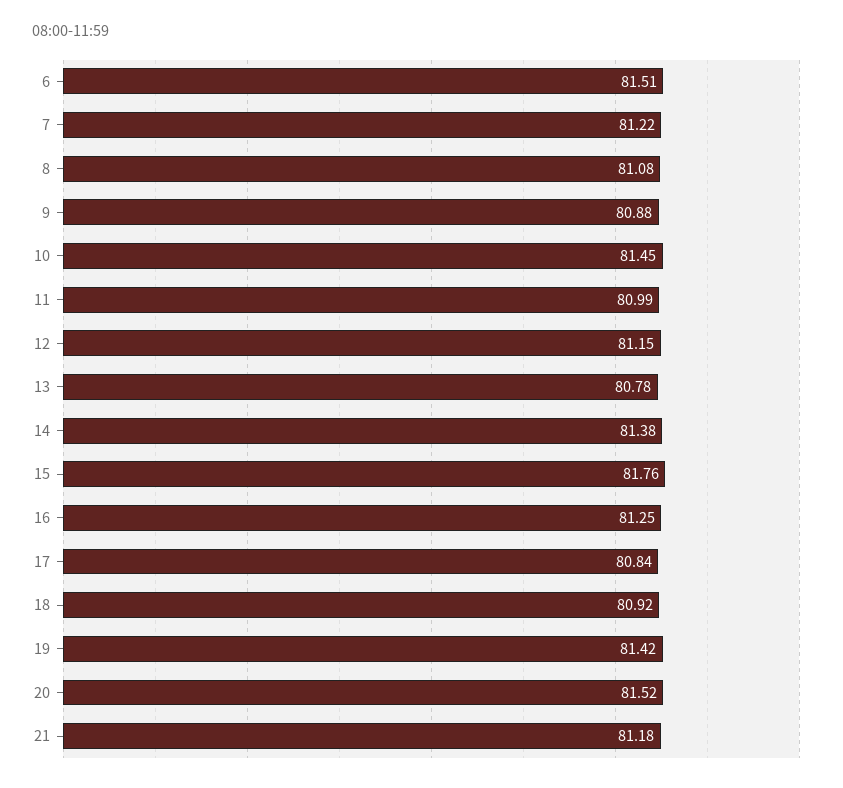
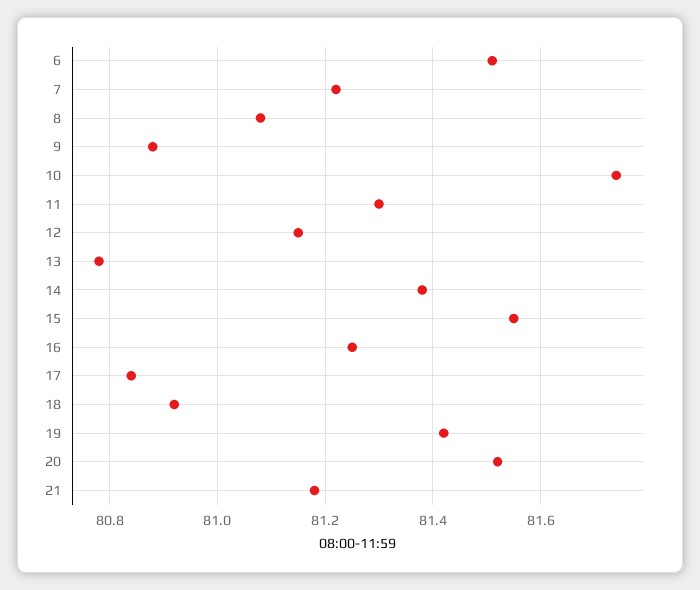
10: 81.45 -> 81.75
11: 80.99 -> 81.3
15: 81.76 -> 81.55

